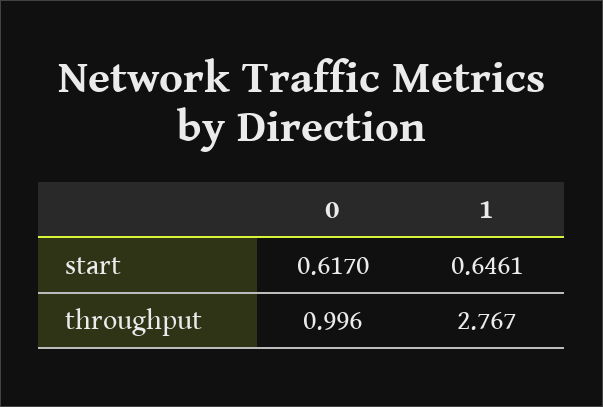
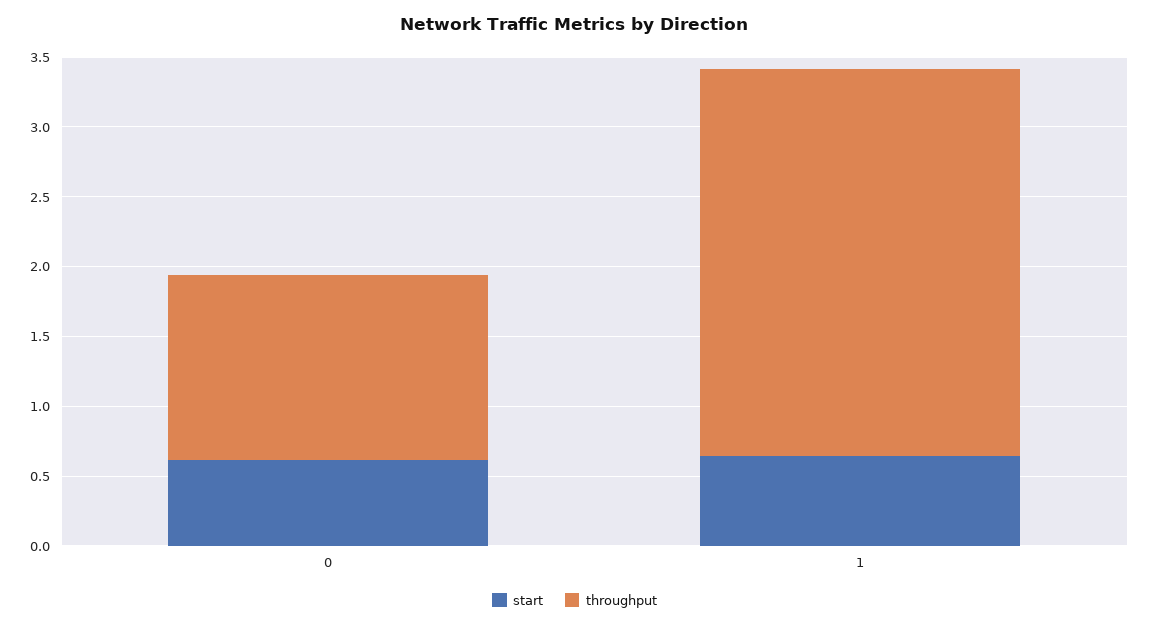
throughput, 0: 0.996 -> 1.3

